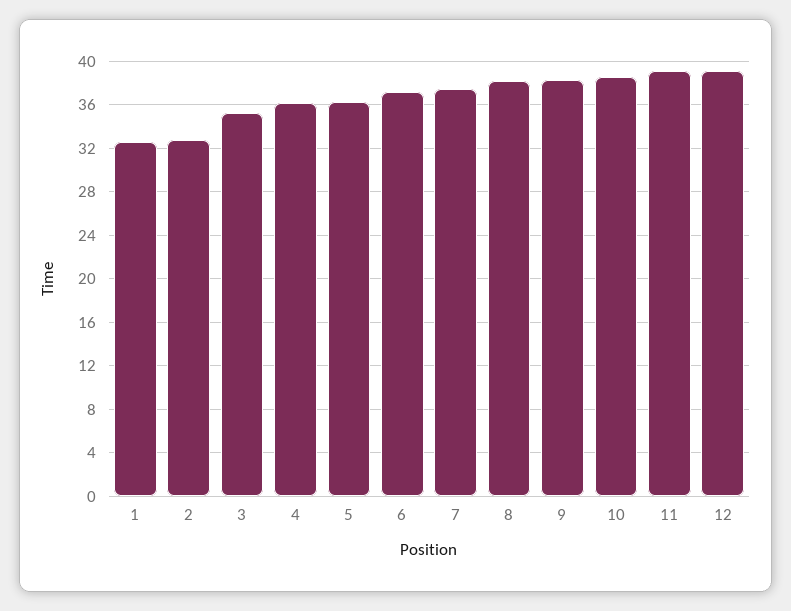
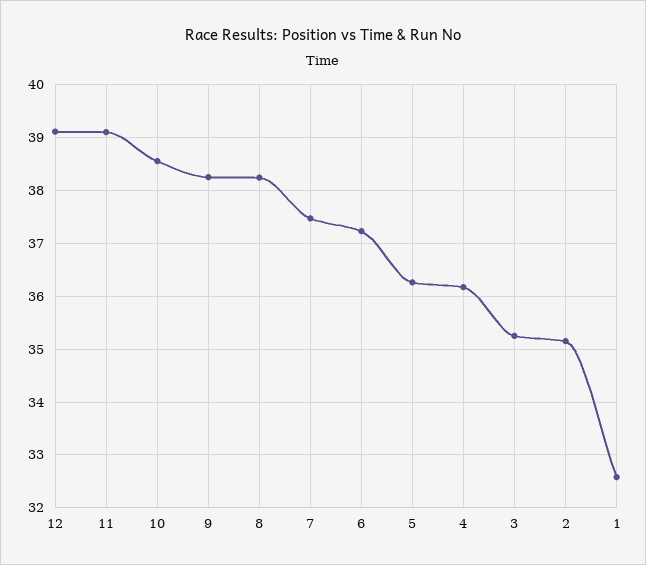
2: 33 -> 35.2

